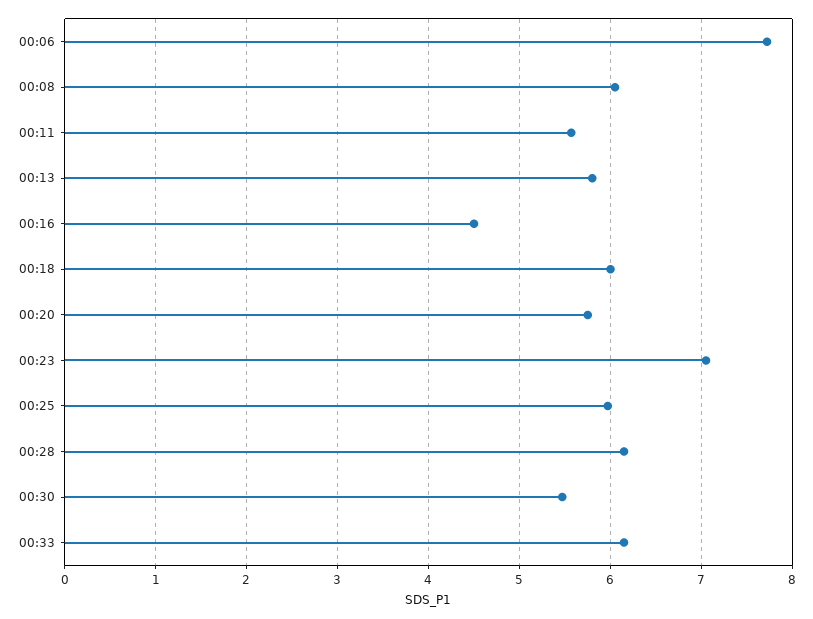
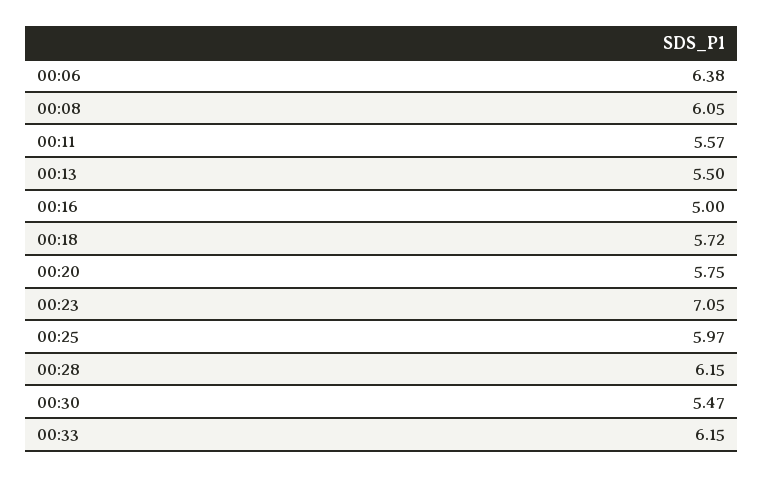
00:06: 7.7 -> 6.38
00:13: 5.8 -> 5.5
00:16: 4.5 -> 5
00:18: 6 -> 5.72

